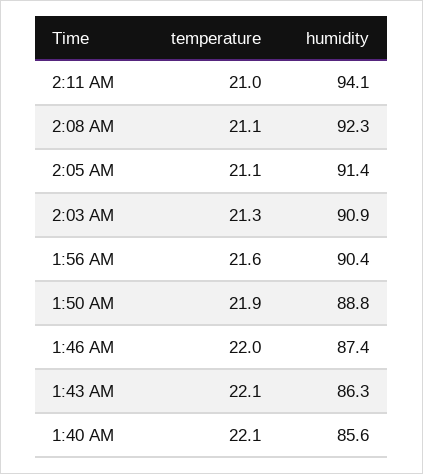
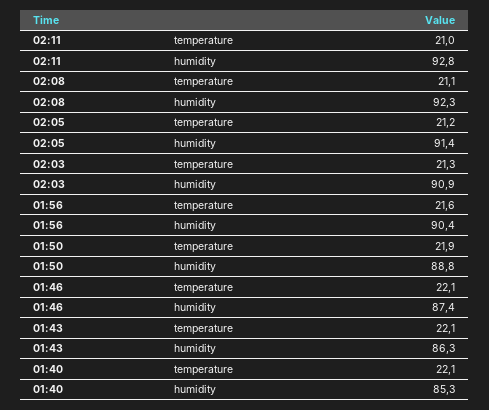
humidity, 2:11 AM: 94.1 -> 92.8
temperature, 2:05 AM: 21.1 -> 21.2
temperature, 1:46 AM: 22 -> 22.1
humidity, 1:40 AM: 85.6 -> 85.3

